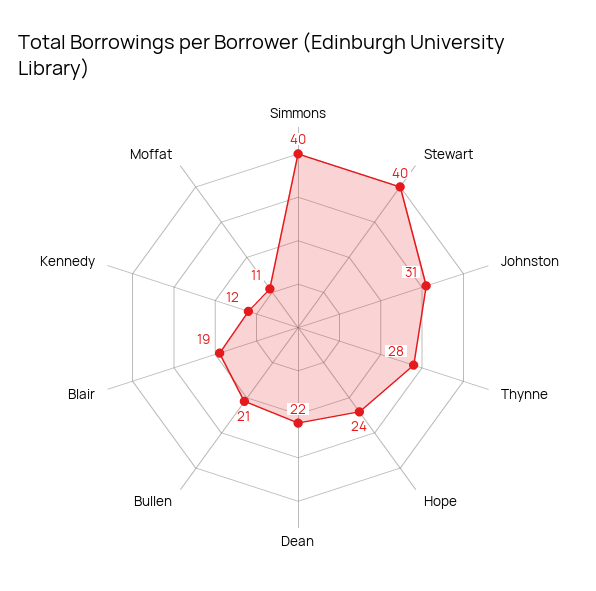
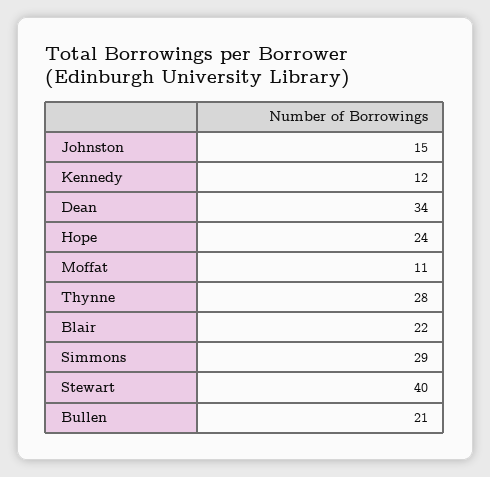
Simmons: 40 -> 29
Johnston: 31 -> 15
Dean: 22 -> 34
Blair: 19 -> 22

